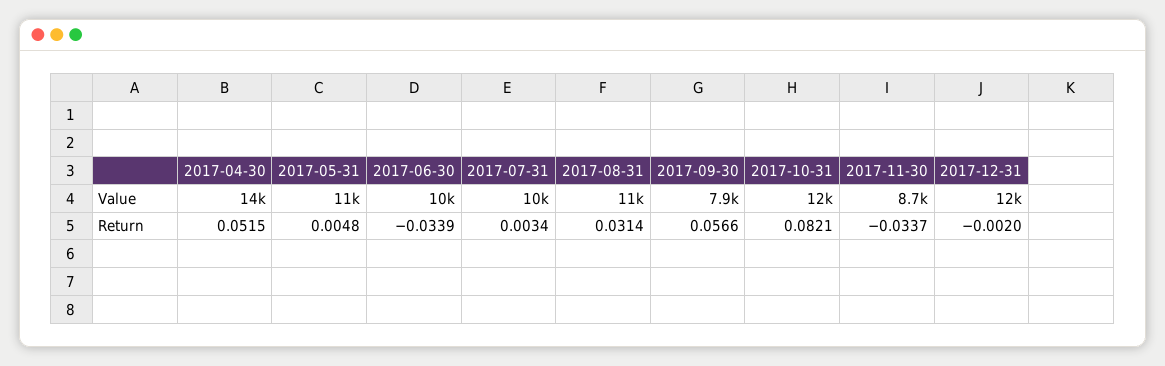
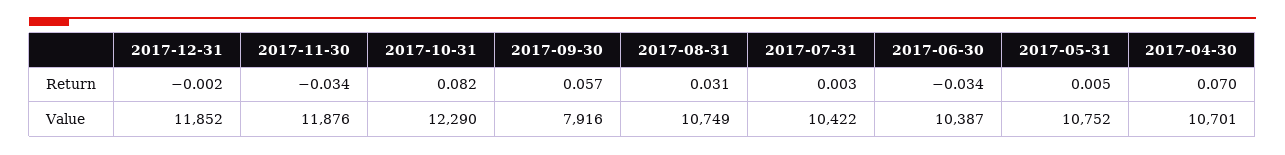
2017-04-30, Value: 14000 -> 10701
2017-11-30, Value: 8700 -> 11876
2017-04-30, Return: 0.0515 -> 0.07

